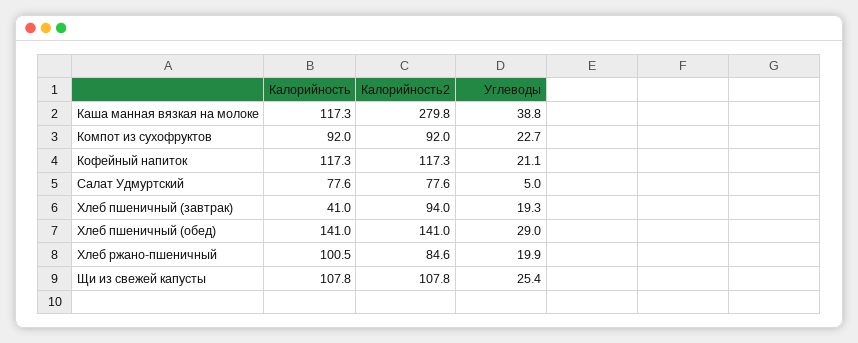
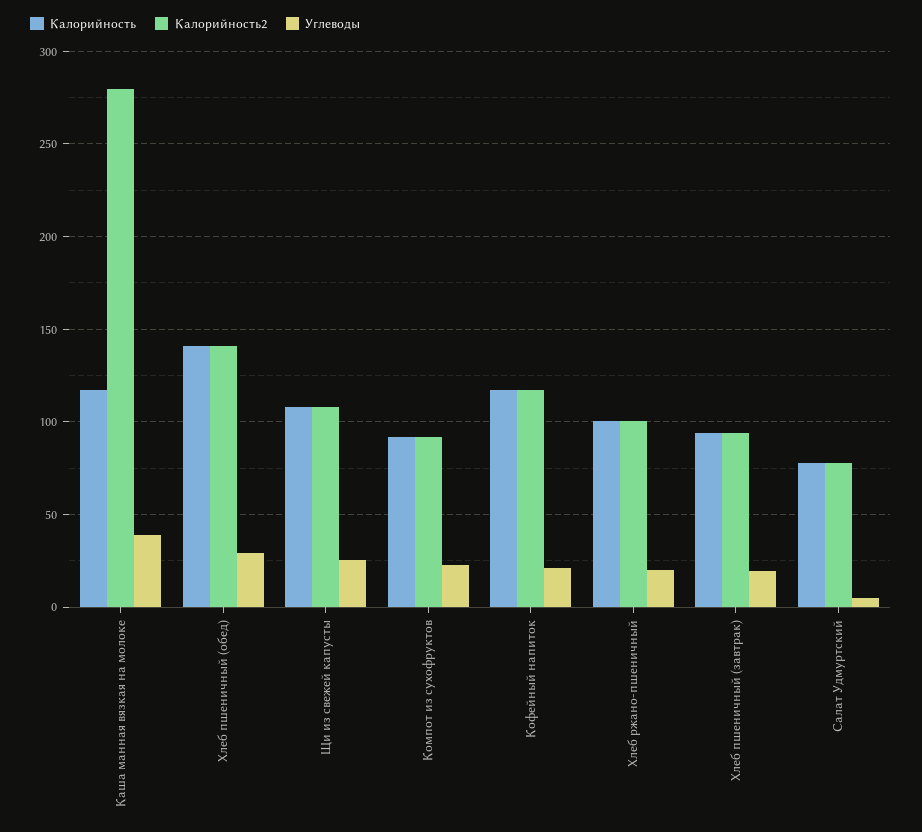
Калорийность, Хлеб пшеничный (завтрак): 41 -> 95
Калорийность2, Хлеб ржано-пшеничный: 84.6 -> 100

